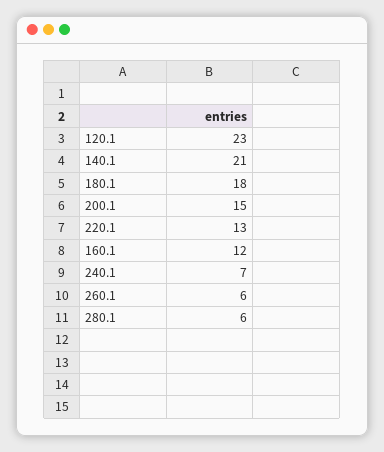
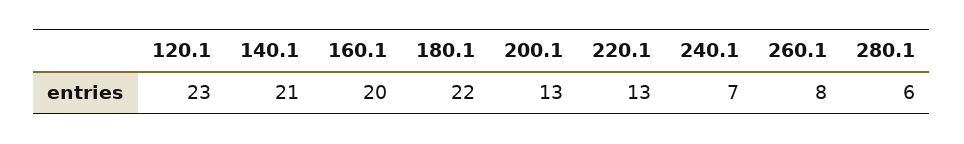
180.1: 18 -> 22
200.1: 15 -> 13
160.1: 12 -> 20
260.1: 6 -> 8

